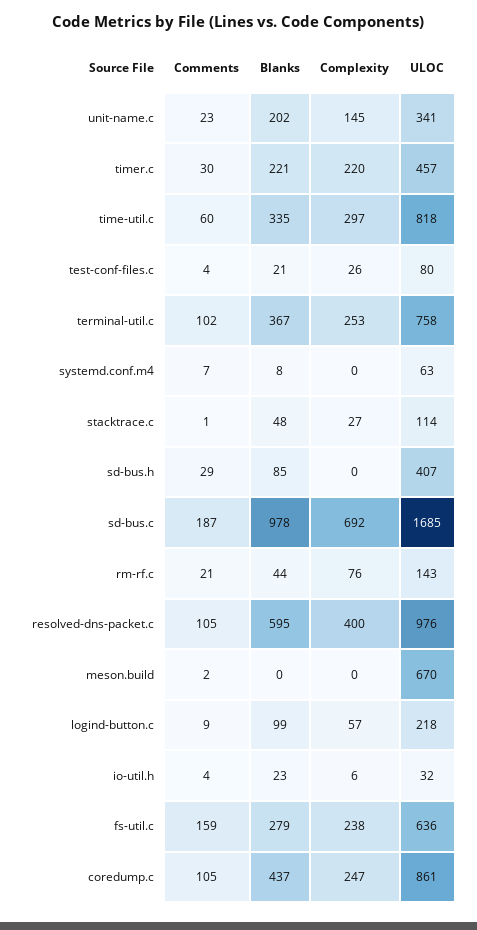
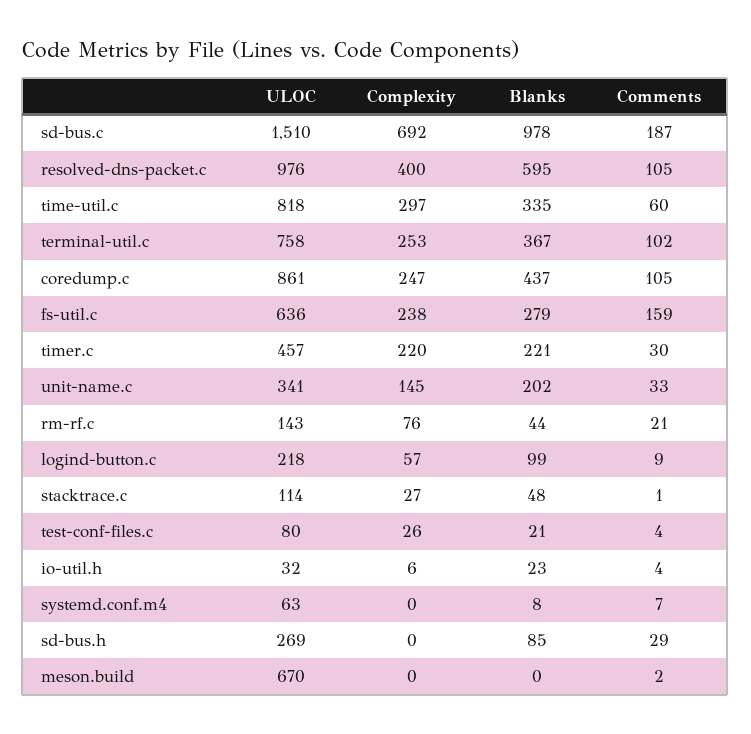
Comments, unit-name.c: 23 -> 33
ULOC, sd-bus.h: 407 -> 269
ULOC, sd-bus.c: 1685 -> 1510

